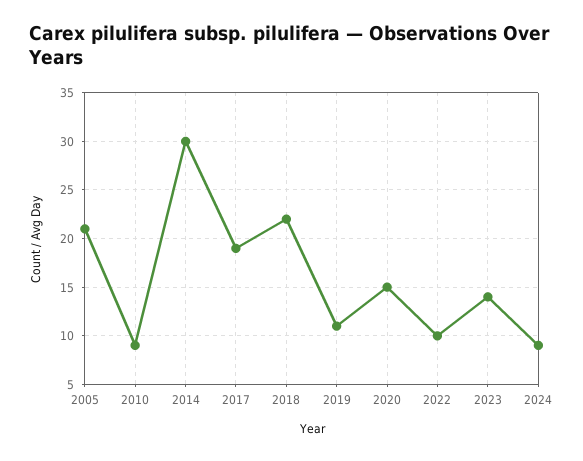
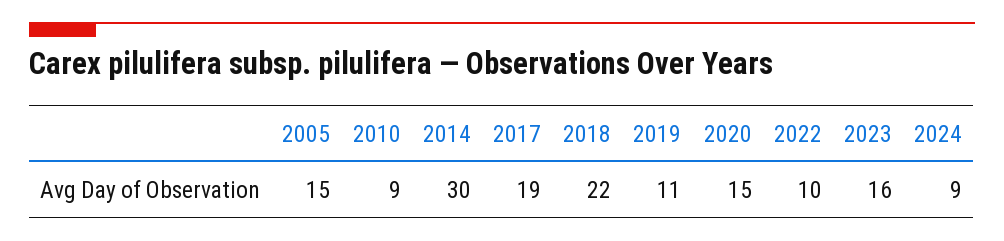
2005: 21 -> 15
2023: 14 -> 16

